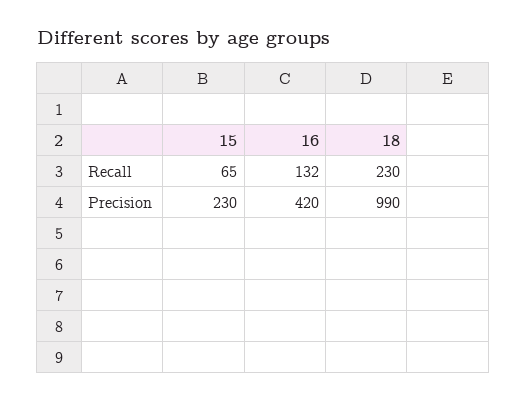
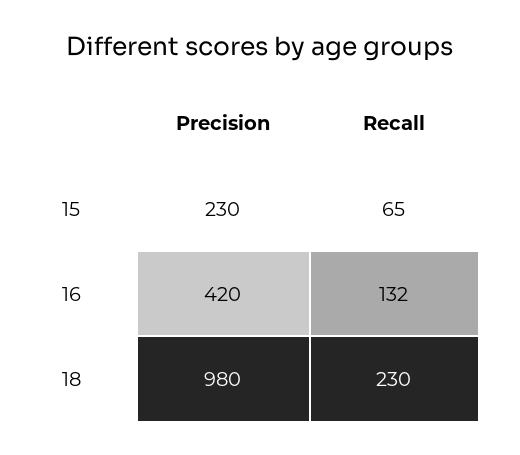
18, Precision: 990 -> 980

